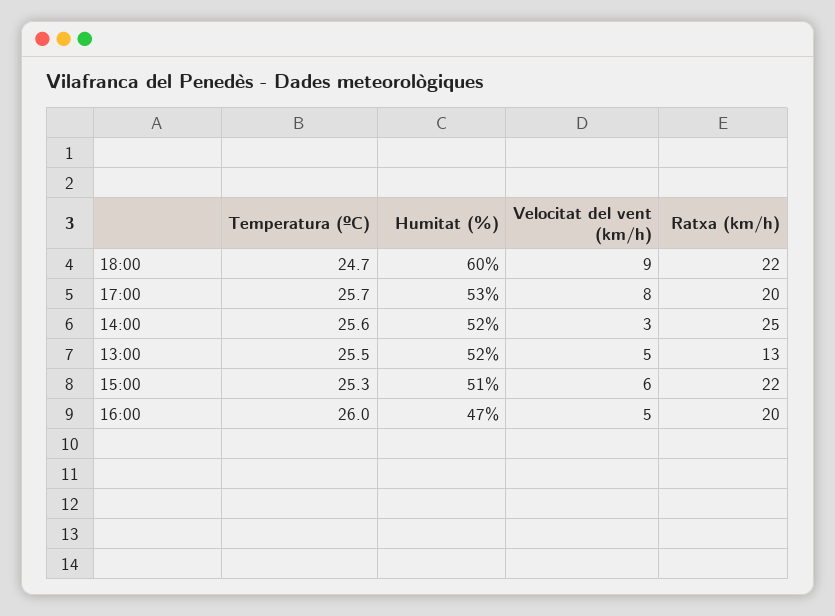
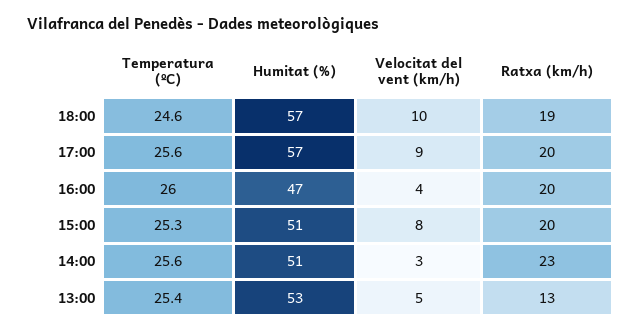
Temperatura (ºC), 18:00: 24.7 -> 24.6
Humitat (%), 18:00: 60 -> 57
Velocitat del vent (km/h), 18:00: 9 -> 10
Ratxa (km/h), 18:00: 22 -> 19
Temperatura (ºC), 17:00: 25.7 -> 25.6
Humitat (%), 17:00: 53 -> 57
Velocitat del vent (km/h), 17:00: 8 -> 9
Humitat (%), 14:00: 52 -> 51
Ratxa (km/h), 14:00: 25 -> 23
Temperatura (ºC), 13:00: 25.5 -> 25.4
Humitat (%), 13:00: 52 -> 53
Velocitat del vent (km/h), 15:00: 6 -> 8
Ratxa (km/h), 15:00: 22 -> 20
Velocitat del vent (km/h), 16:00: 5 -> 4

